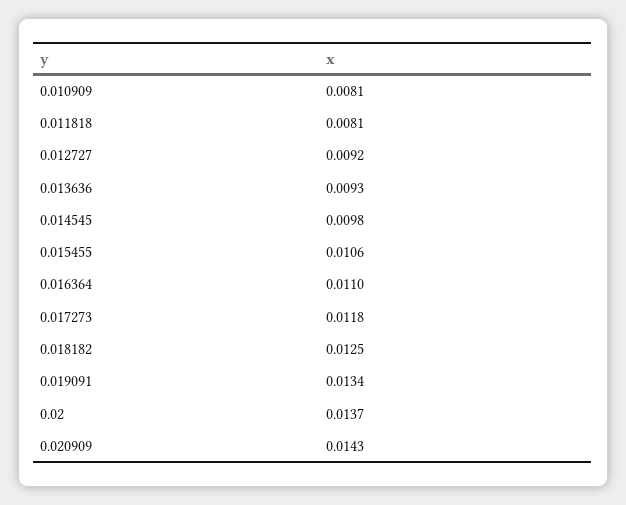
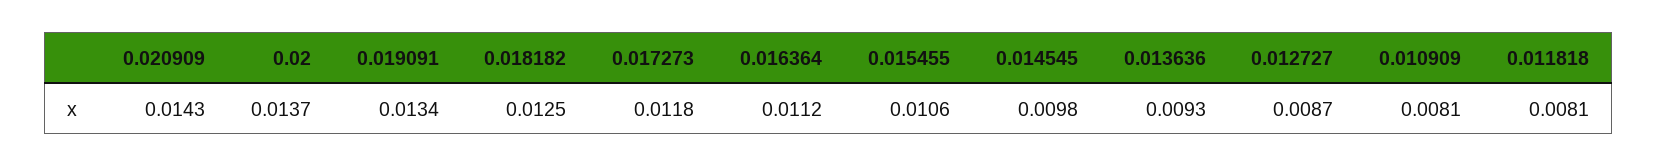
0.012727: 0.0092 -> 0.0087
0.016364: 0.011 -> 0.0112

